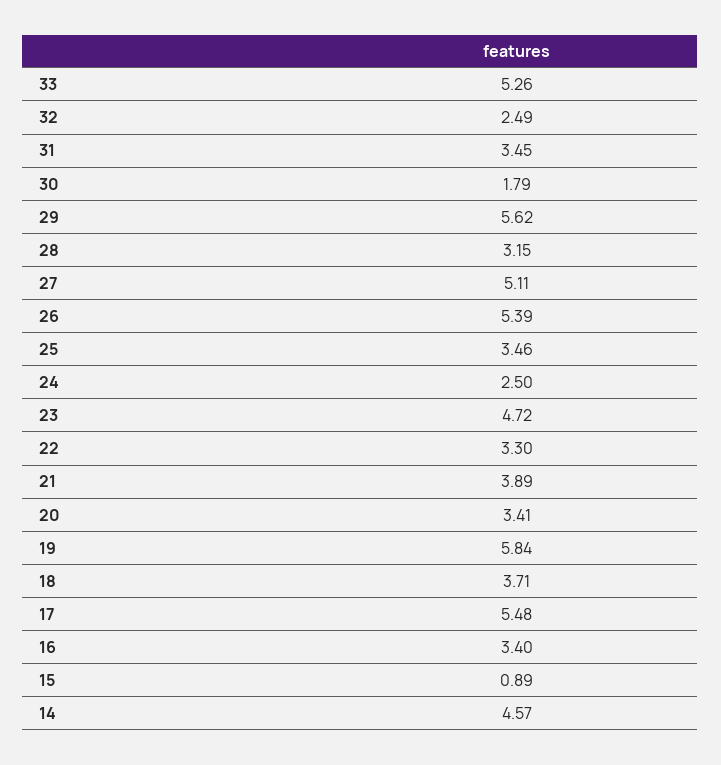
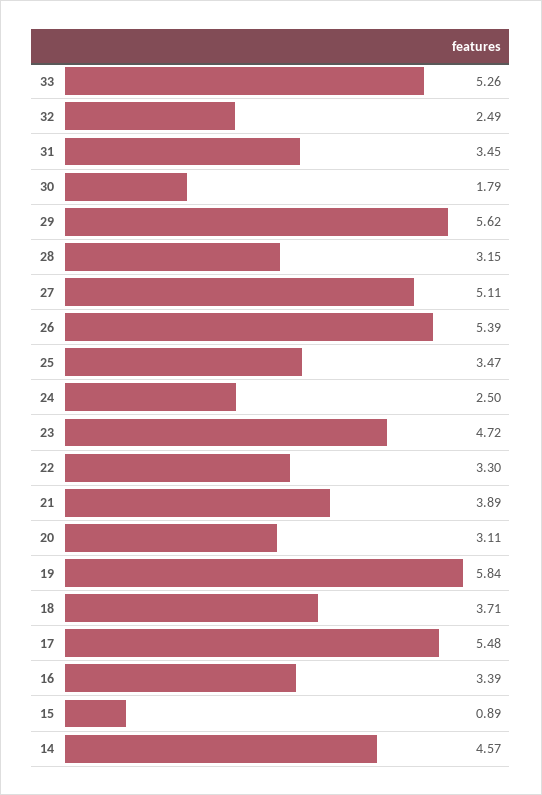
25: 3.46 -> 3.47
20: 3.41 -> 3.11
16: 3.4 -> 3.39

